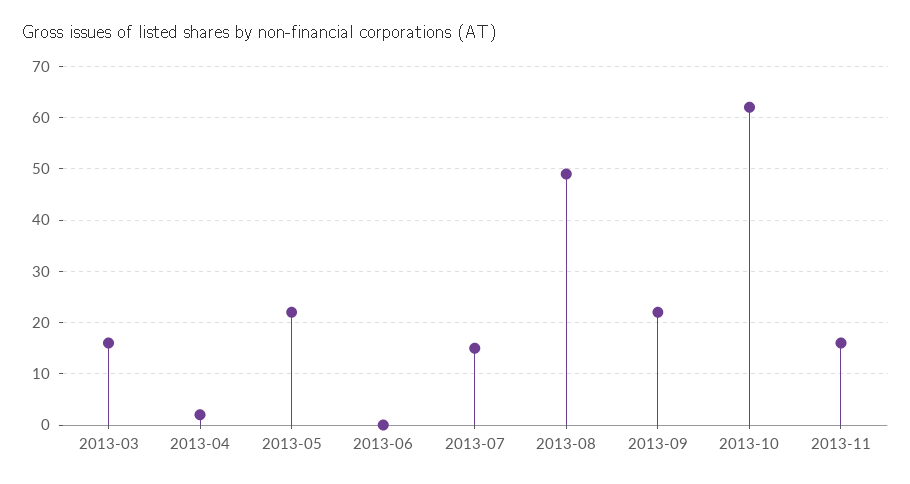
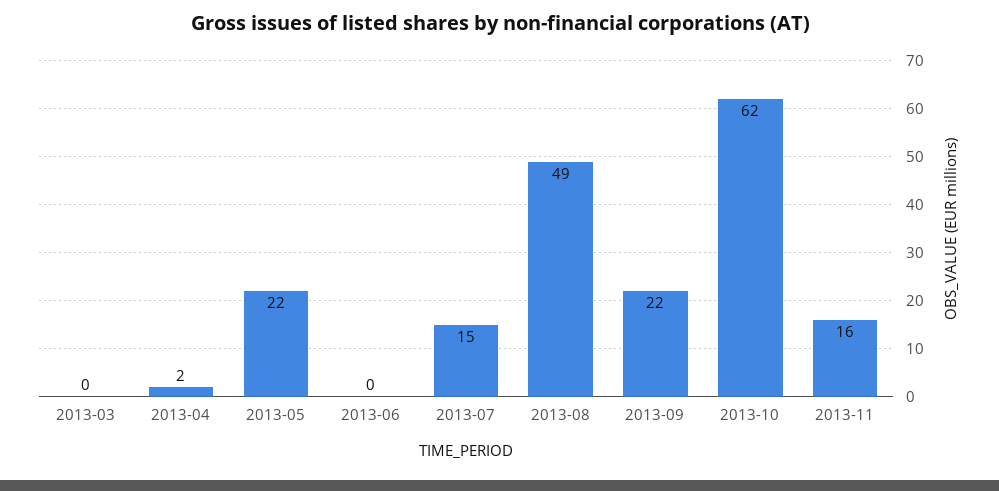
2013-03: 15 -> 0

